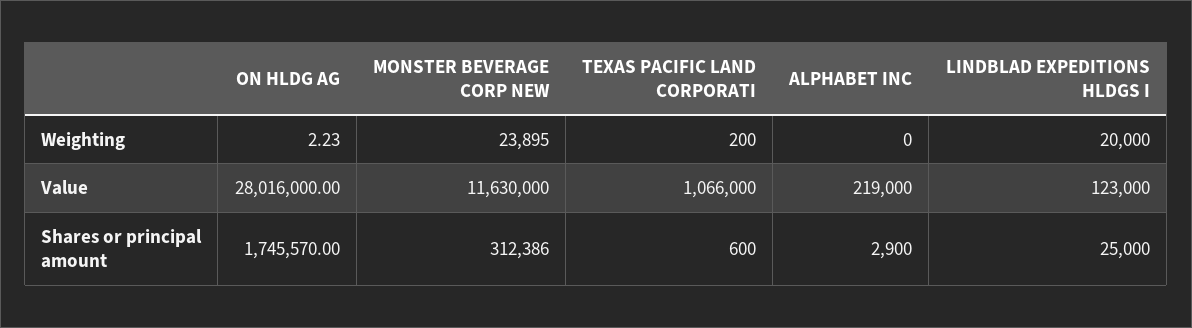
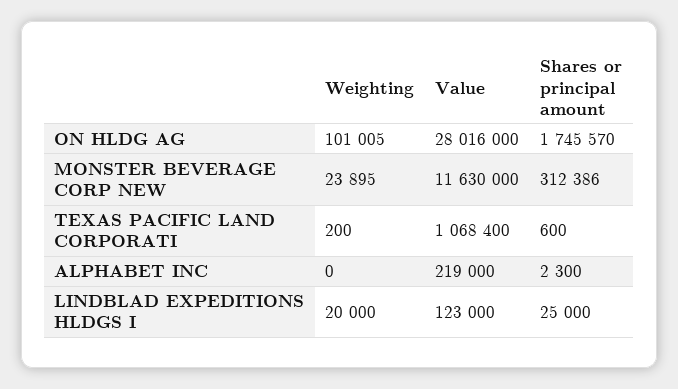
ON HLDG AG, Weighting: 2.23 -> 101005
TEXAS PACIFIC LAND CORPORATI, Value: 1066000 -> 1068400
ALPHABET INC, Shares or principal amount: 2900 -> 2300

